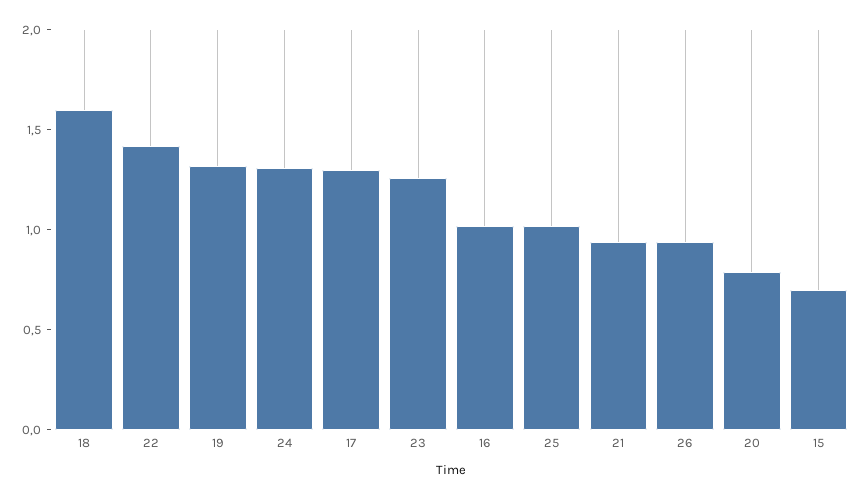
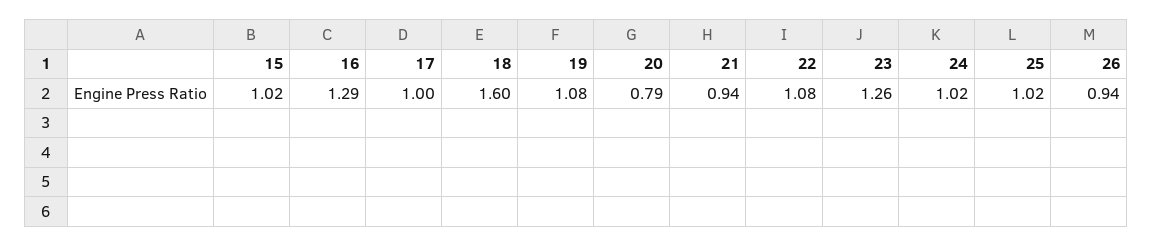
22: 1.4 -> 1.08
19: 1.3 -> 1.08
24: 1.3 -> 1.02
17: 1.3 -> 1
16: 1 -> 1.29
15: 0.7 -> 1.02

